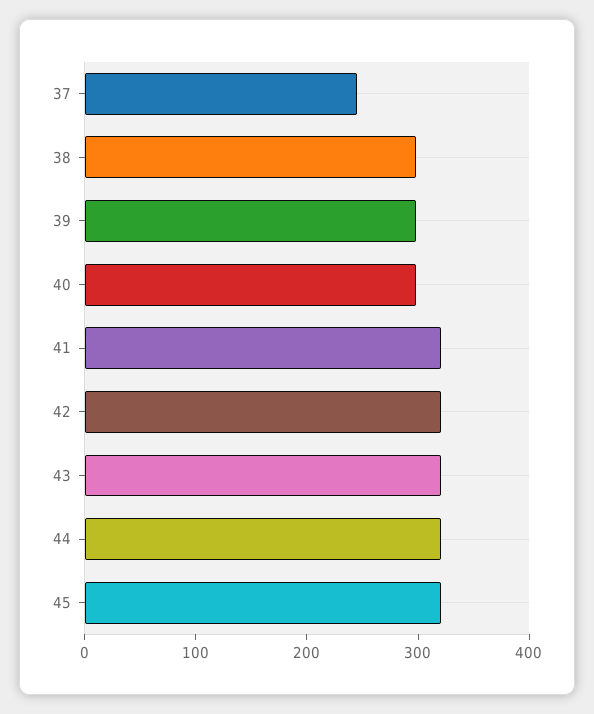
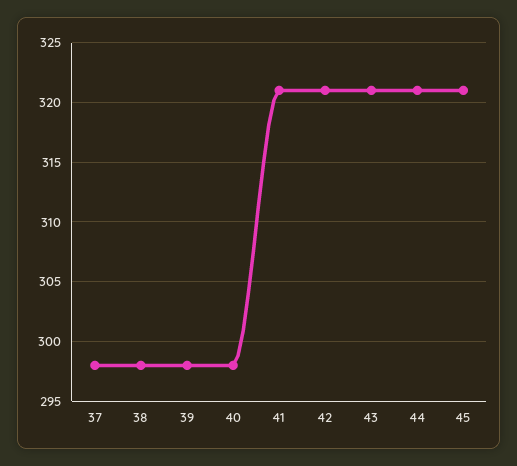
37: 240 -> 298

